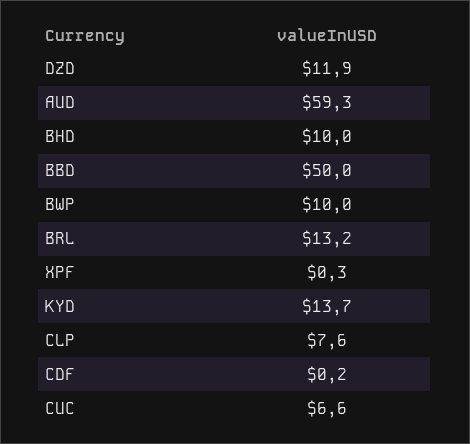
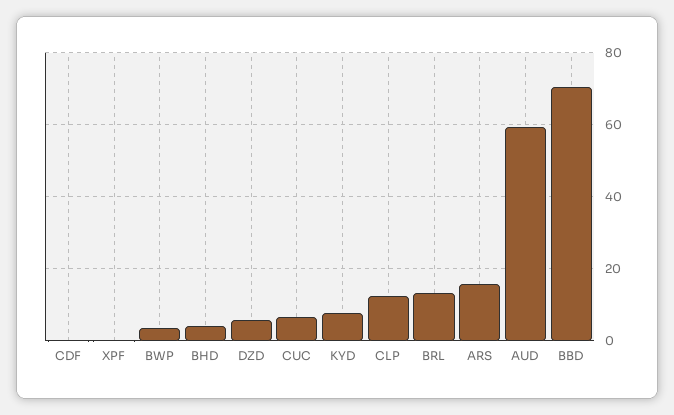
DZD: 11.9 -> 6
BHD: 10 -> 4
BBD: 50 -> 70
BWP: 10 -> 4
KYD: 13.7 -> 8
CLP: 7.6 -> 12
ARS: none -> 16

